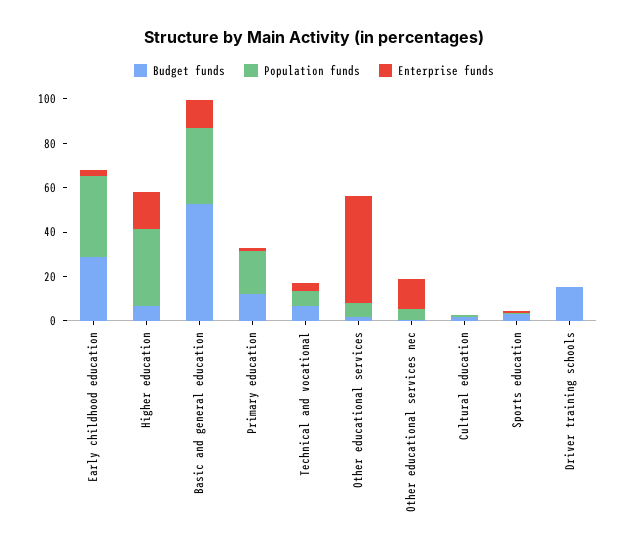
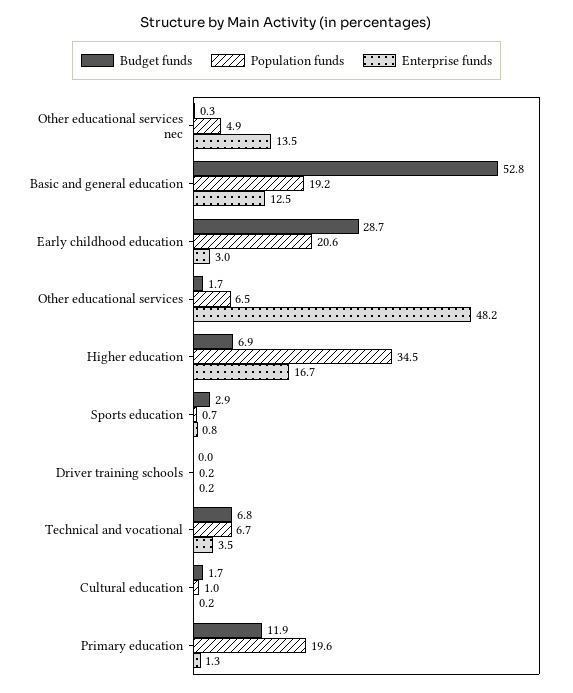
Population funds, Early childhood education: 35 -> 20.6
Population funds, Basic and general education: 35 -> 19.2
Budget funds, Driver training schools: 15 -> 0

